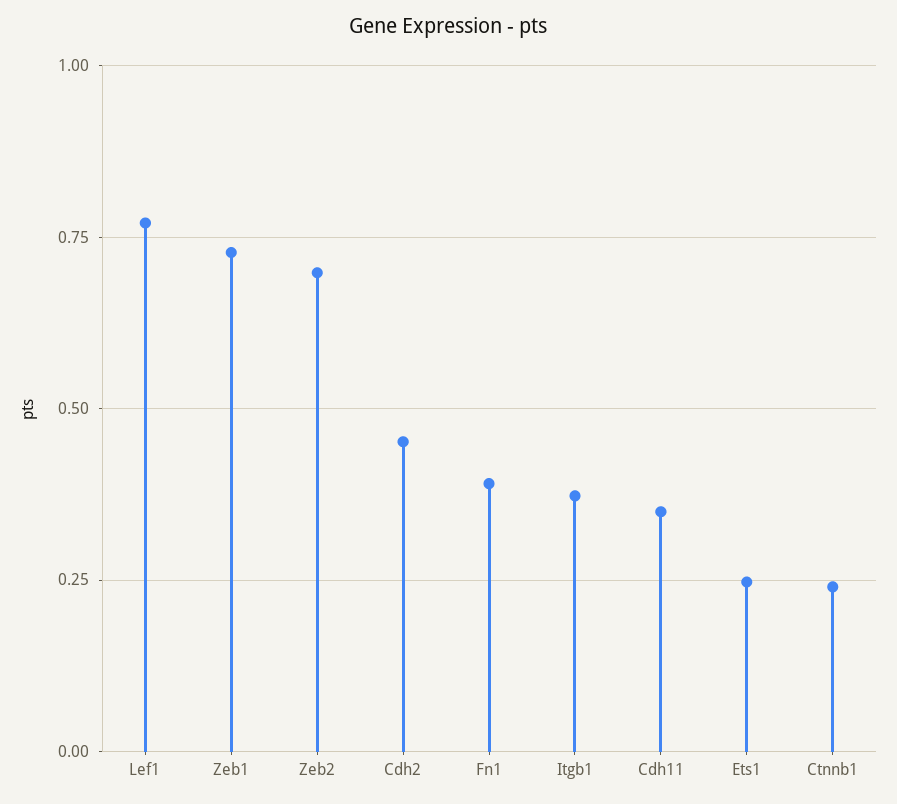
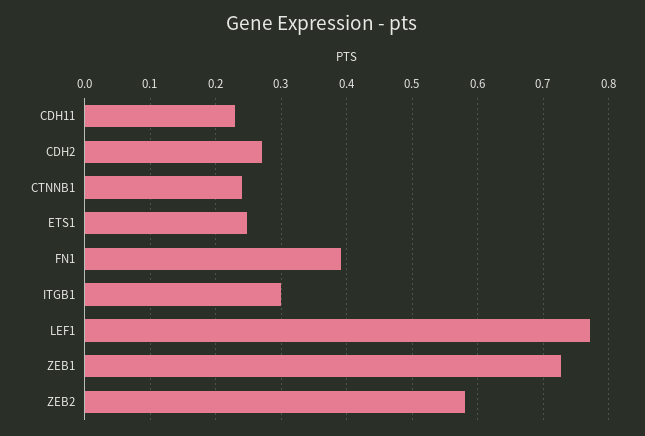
Zeb2: 0.7 -> 0.58
Cdh2: 0.45 -> 0.27
Itgb1: 0.375 -> 0.3
Cdh11: 0.35 -> 0.23

